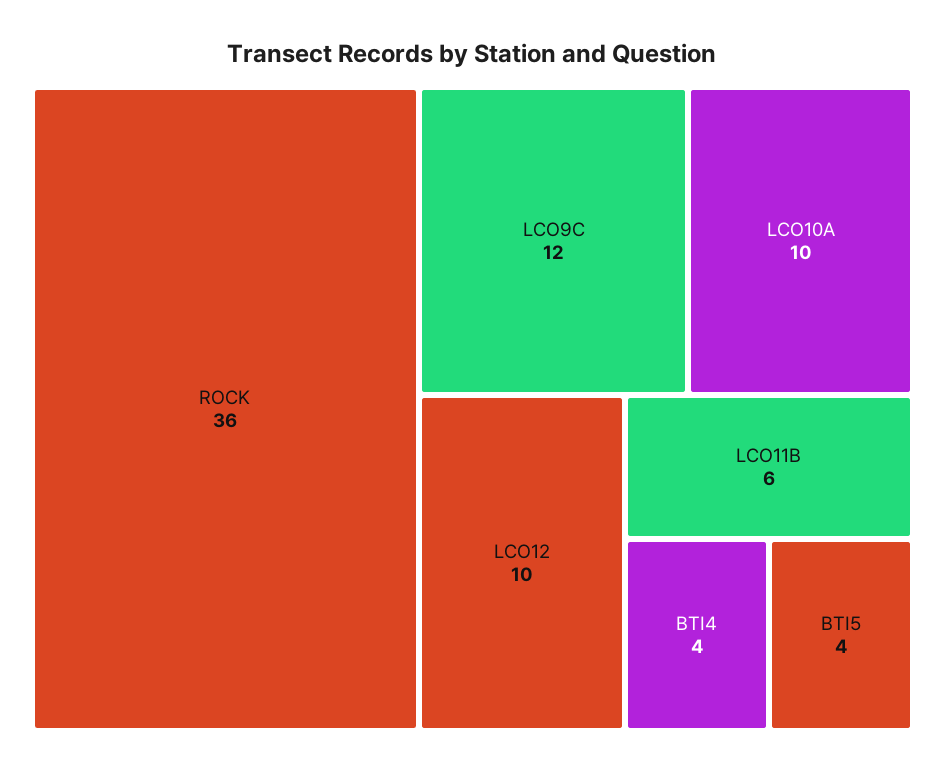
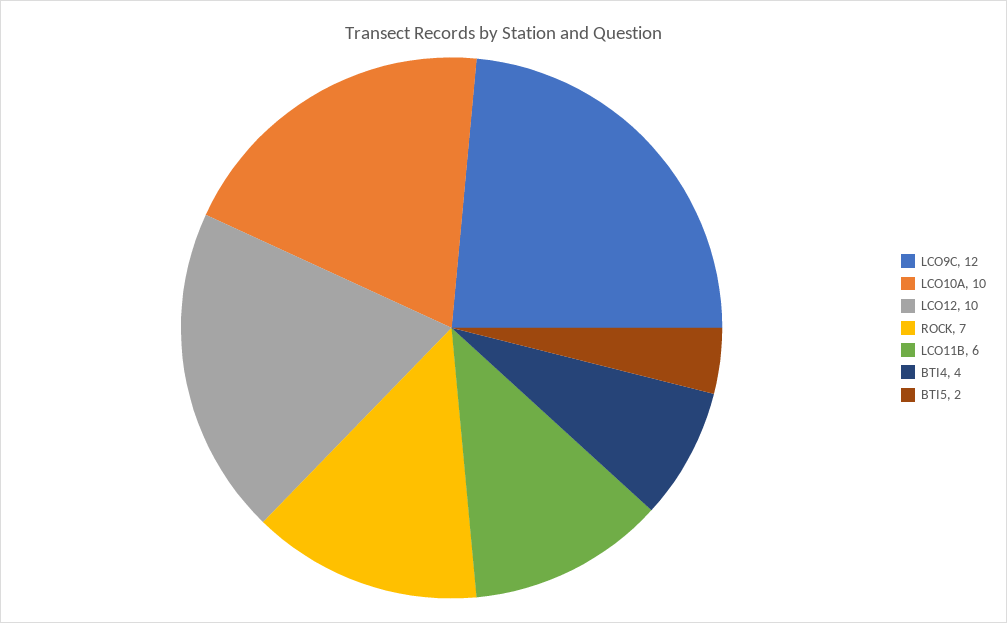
ROCK: 36 -> 7
BTI5: 4 -> 2

